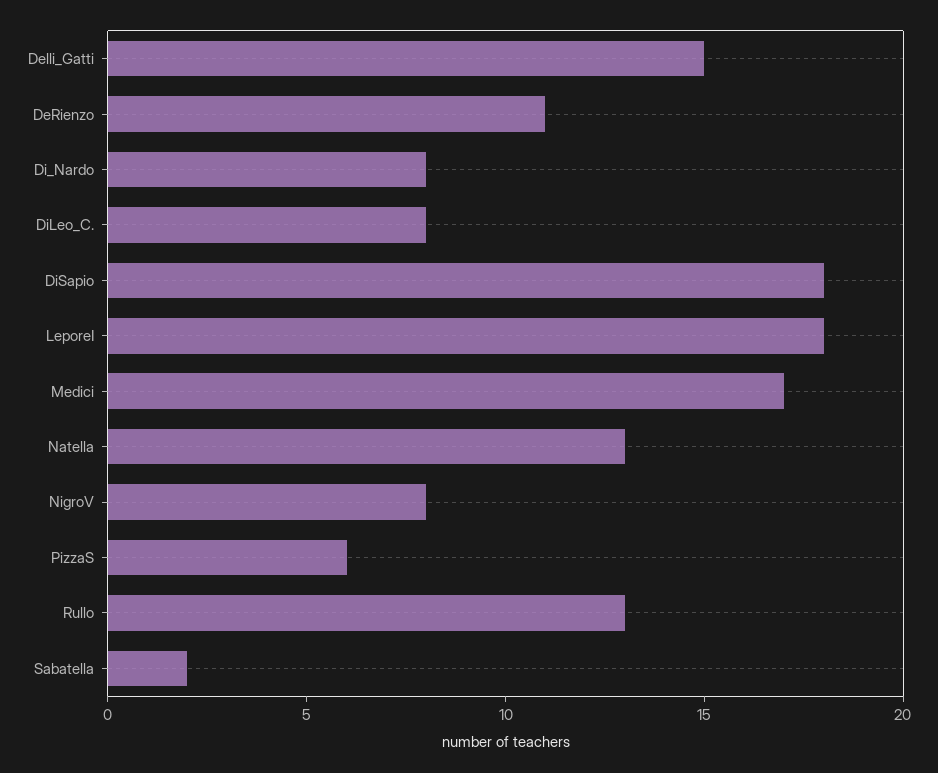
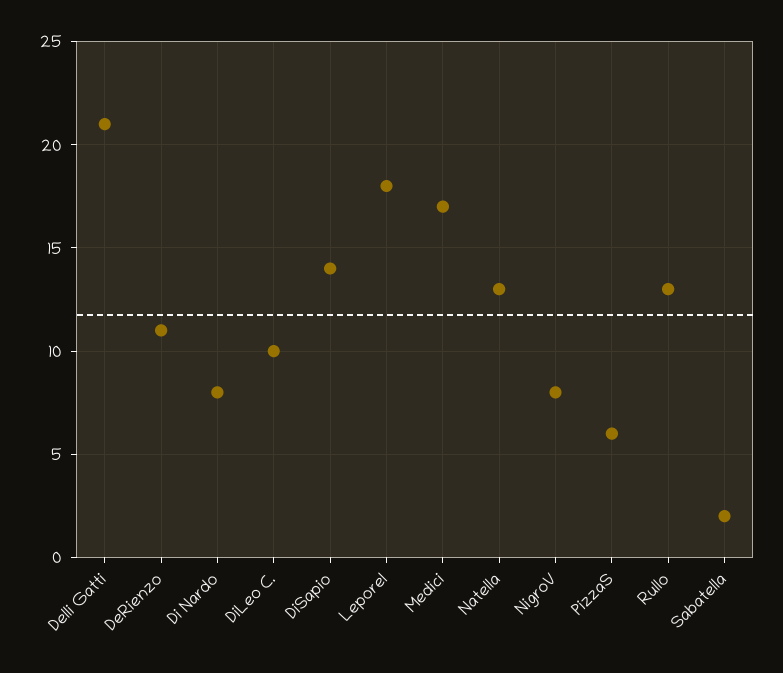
Delli_Gatti: 15 -> 21
DiLeo_C.: 8 -> 10
DiSapio: 18 -> 14

